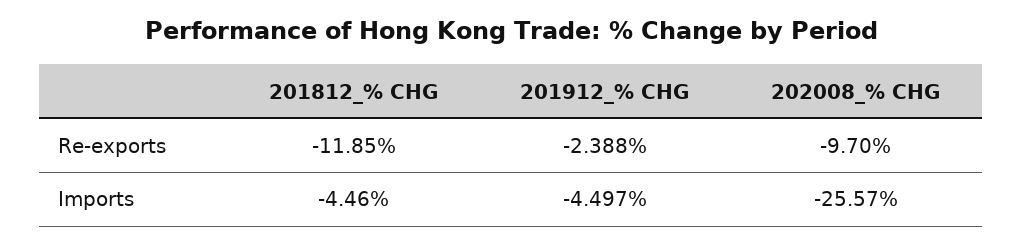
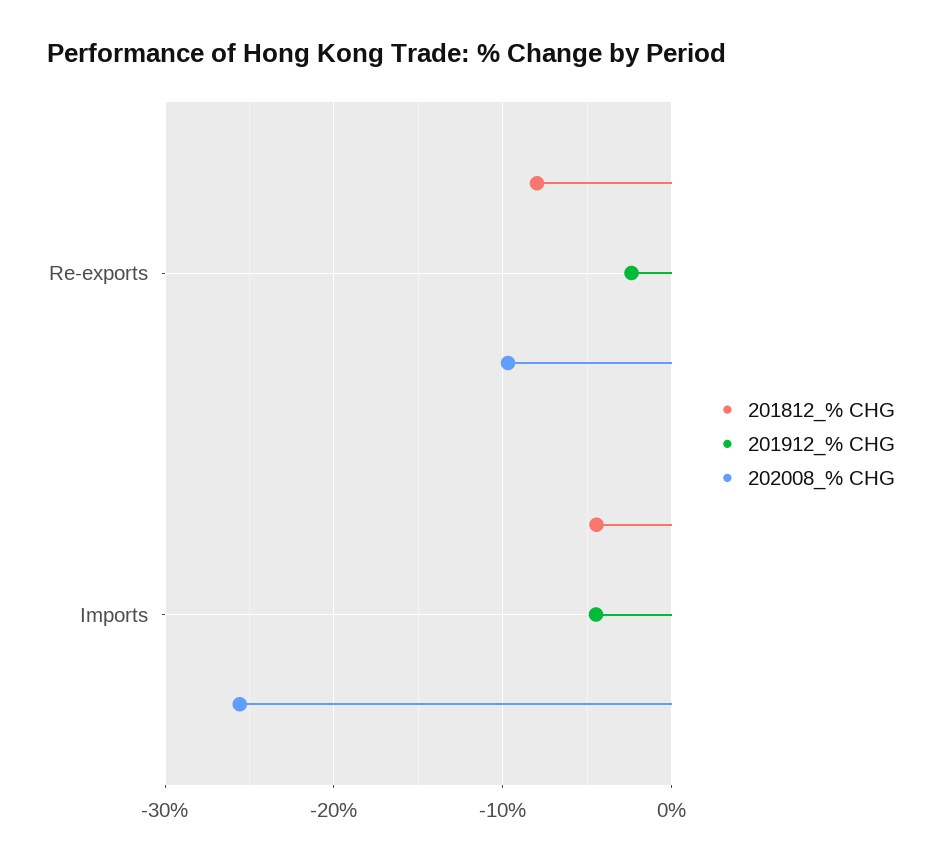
201812_% CHG, Re-exports: -11.85 -> -8

